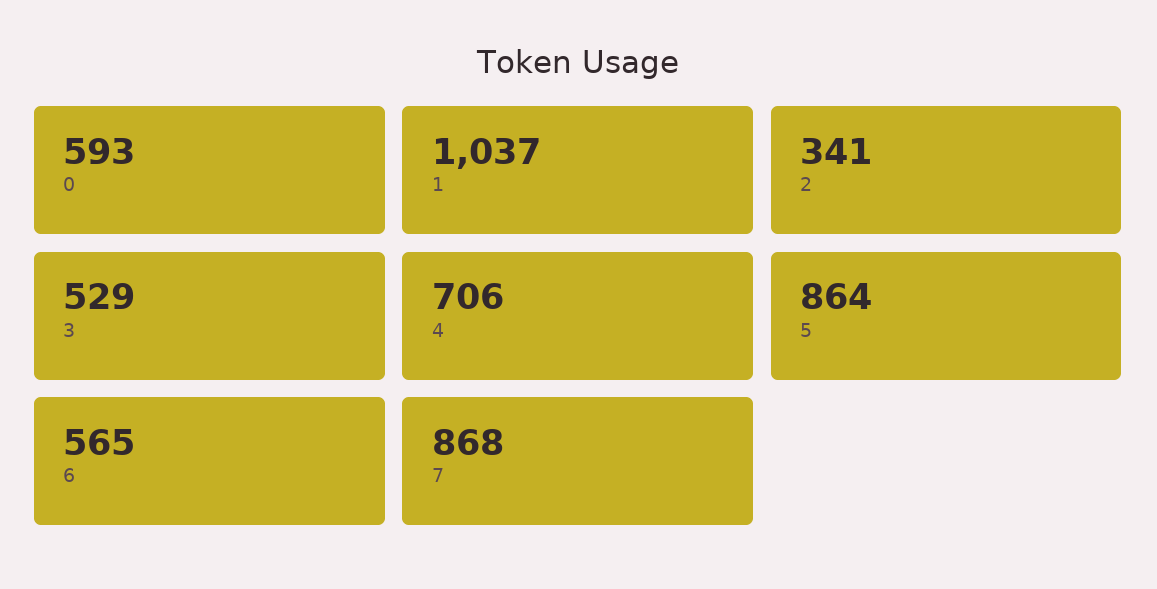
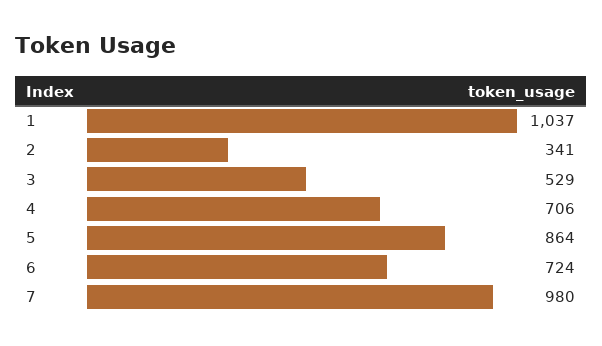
0: 593 -> none
6: 565 -> 724
7: 868 -> 980

